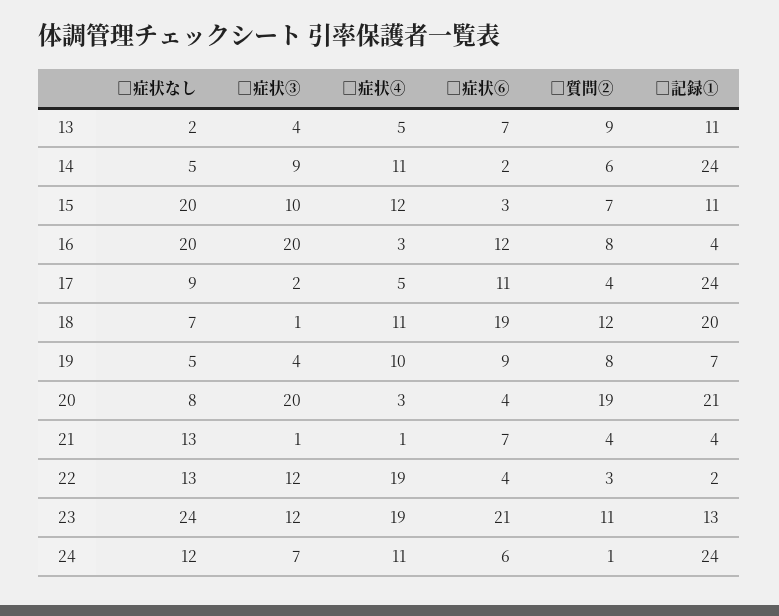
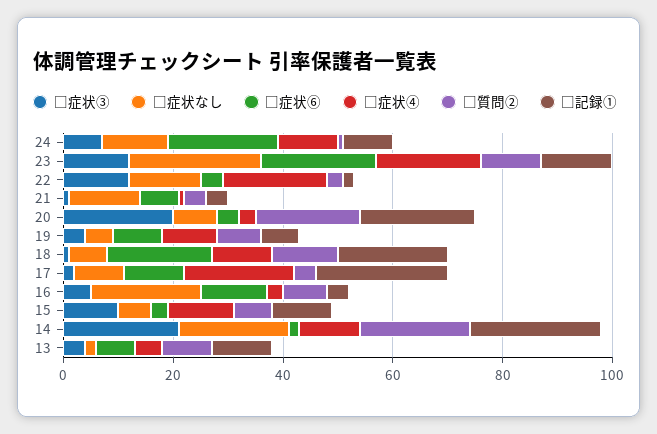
□症状なし, 14: 5 -> 20
□症状③, 14: 9 -> 20
□質問②, 14: 6 -> 20
□症状なし, 15: 20 -> 5
□症状③, 16: 20 -> 5
□症状④, 17: 5 -> 20
□症状⑥, 24: 6 -> 20
□記録①, 24: 24 -> 10

